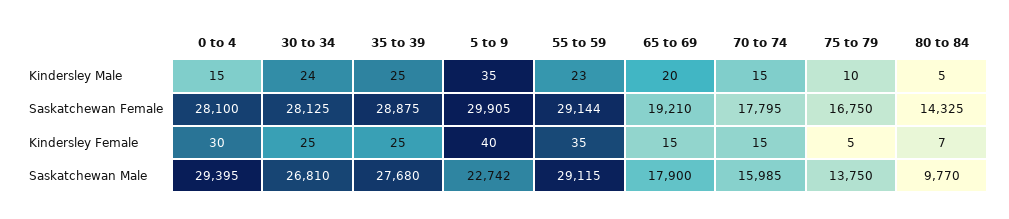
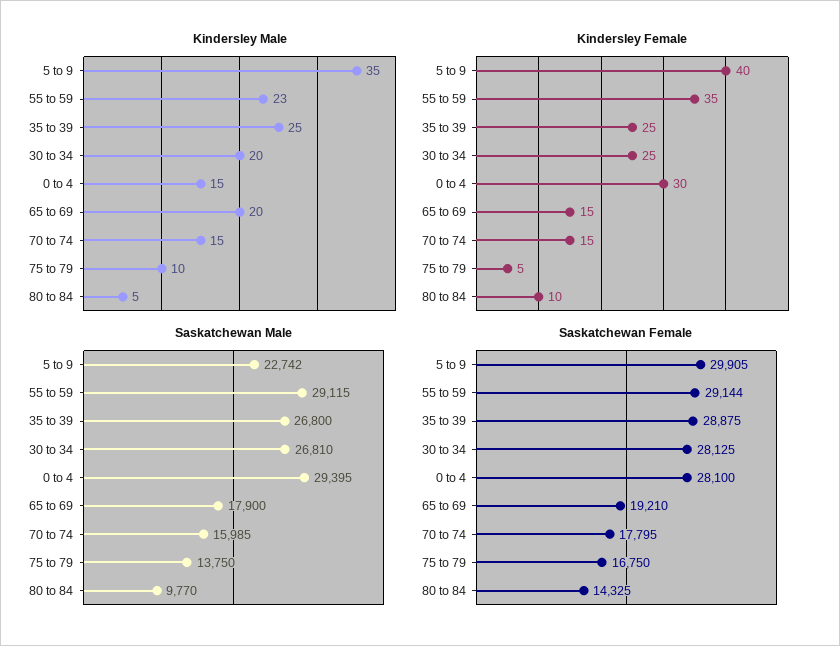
Kindersley Male, 30 to 34: 24 -> 20
Kindersley Female, 80 to 84: 7 -> 10
Saskatchewan Male, 35 to 39: 27680 -> 26800

